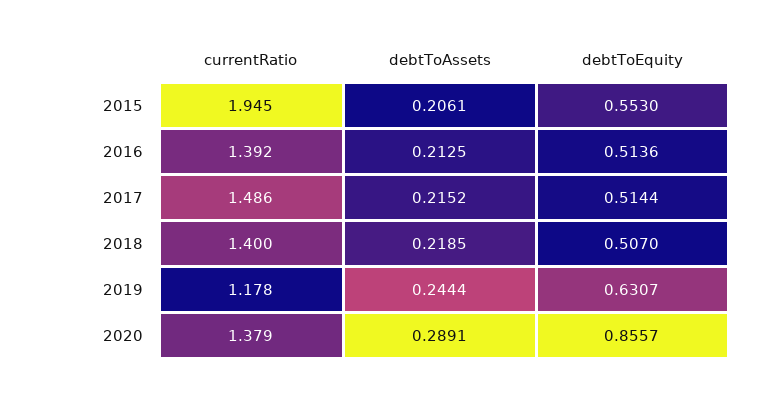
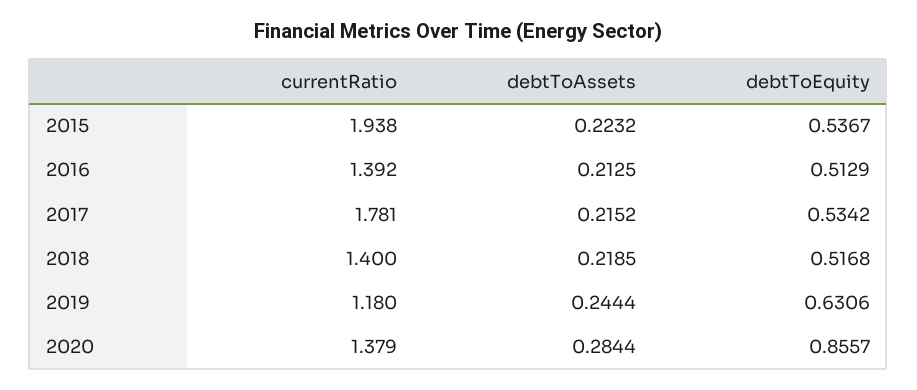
currentRatio, 2015: 1.945 -> 1.938
debtToAssets, 2015: 0.2061 -> 0.2232
debtToEquity, 2015: 0.553 -> 0.5367
debtToEquity, 2016: 0.5136 -> 0.5129
currentRatio, 2017: 1.486 -> 1.781
debtToEquity, 2017: 0.5144 -> 0.5342
debtToEquity, 2018: 0.507 -> 0.5168
currentRatio, 2019: 1.178 -> 1.18
debtToEquity, 2019: 0.6307 -> 0.6306
debtToAssets, 2020: 0.2891 -> 0.2844

